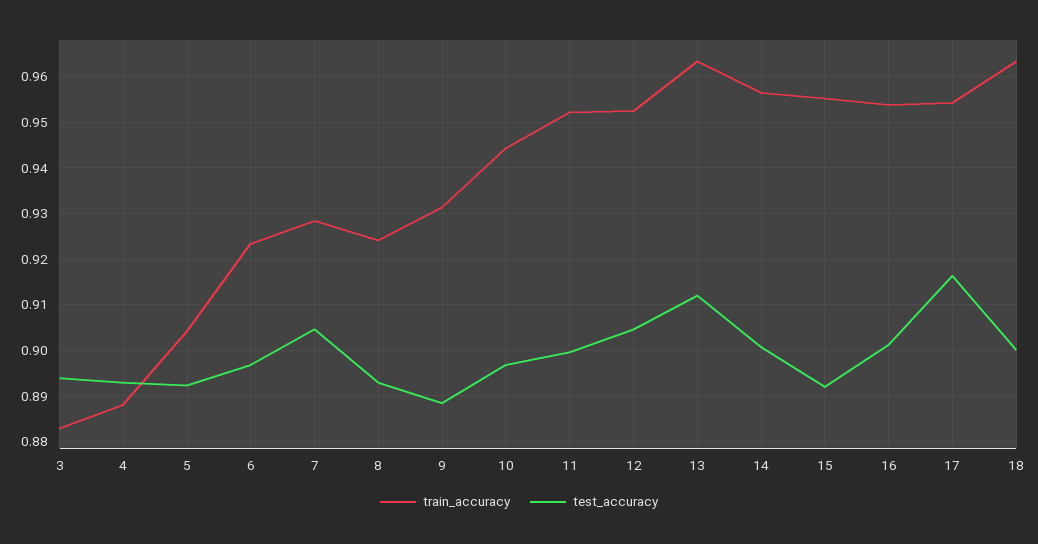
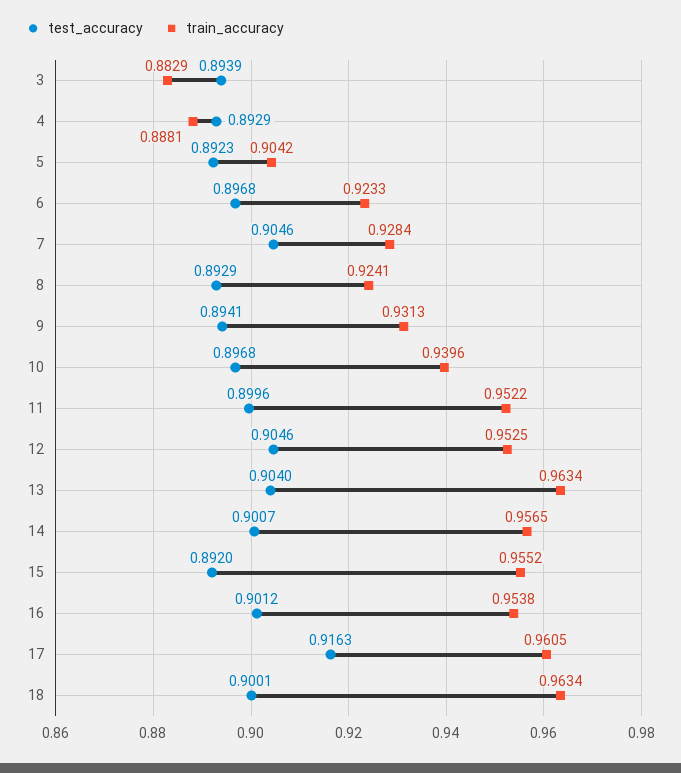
test_accuracy, 9: 0.888 -> 0.8941
train_accuracy, 10: 0.944 -> 0.9396
test_accuracy, 13: 0.912 -> 0.904
train_accuracy, 17: 0.954 -> 0.9605

